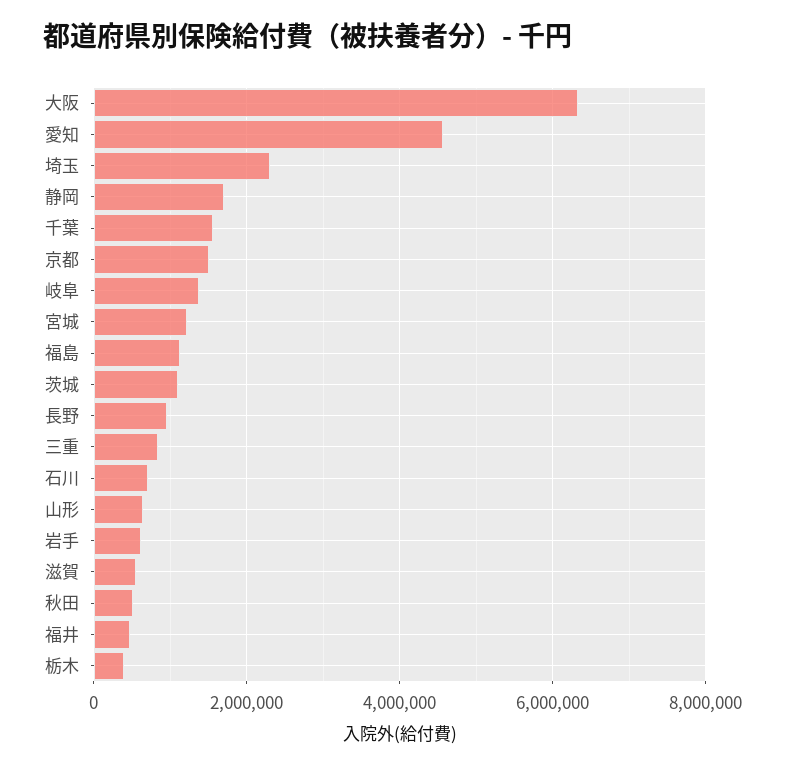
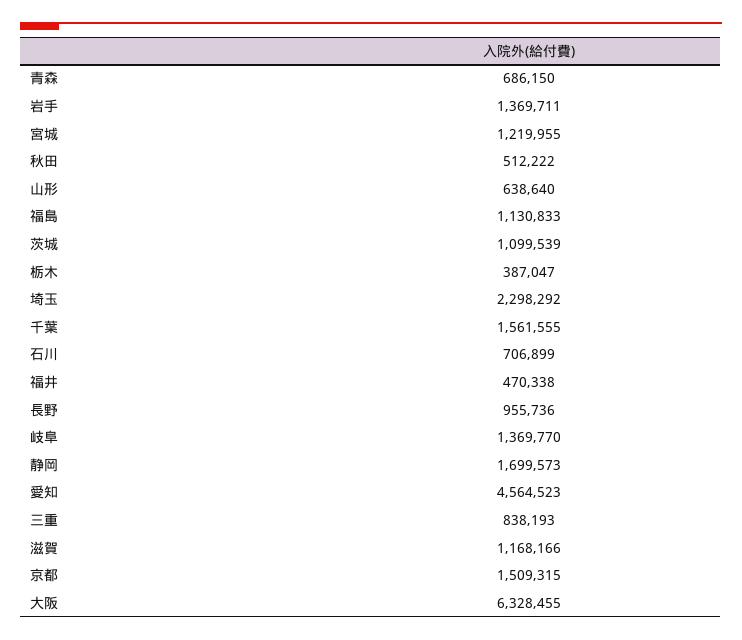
岩手: 600000 -> 1369711
滋賀: 600000 -> 1168166
青森: none -> 686150

